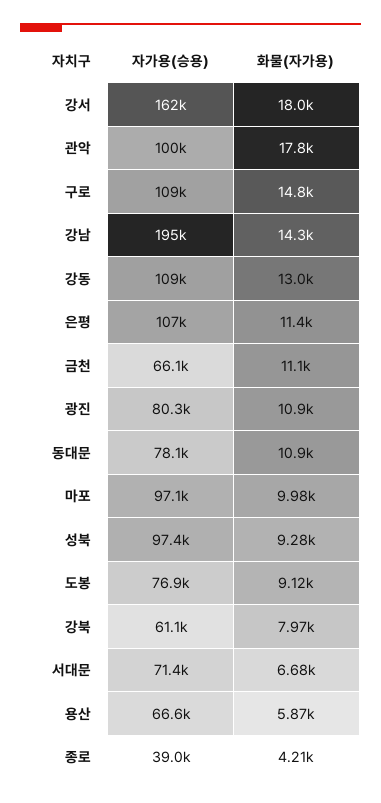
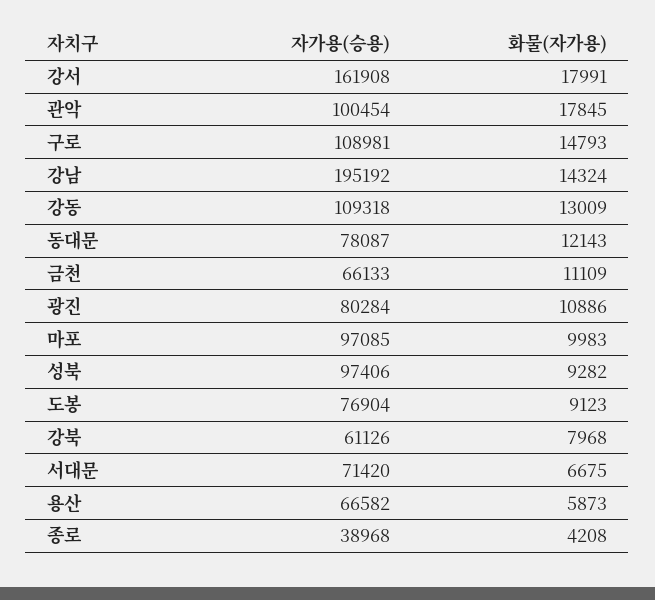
자가용(승용), 은평: 107000 -> none
화물(자가용), 은평: 11400 -> none
화물(자가용), 동대문: 10900 -> 12143

